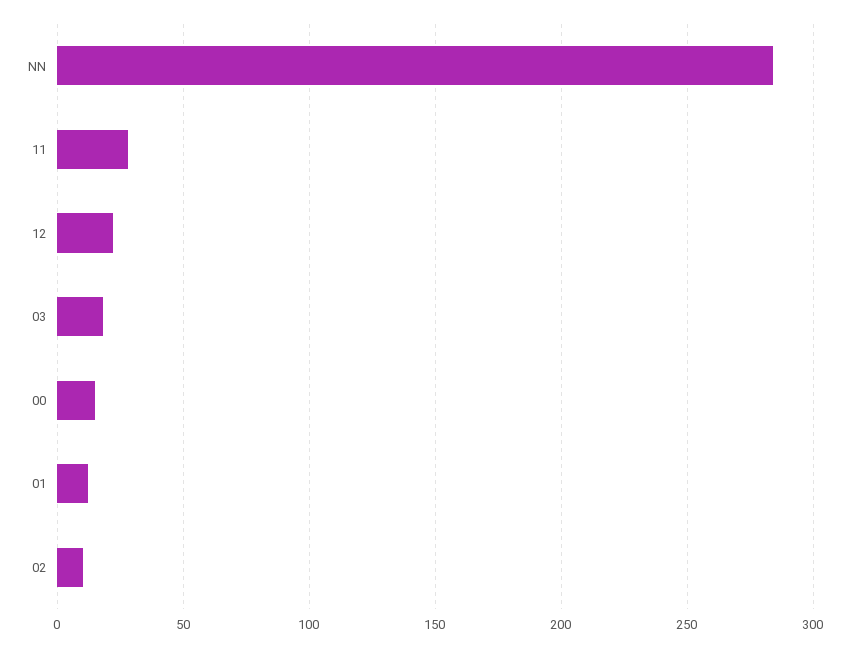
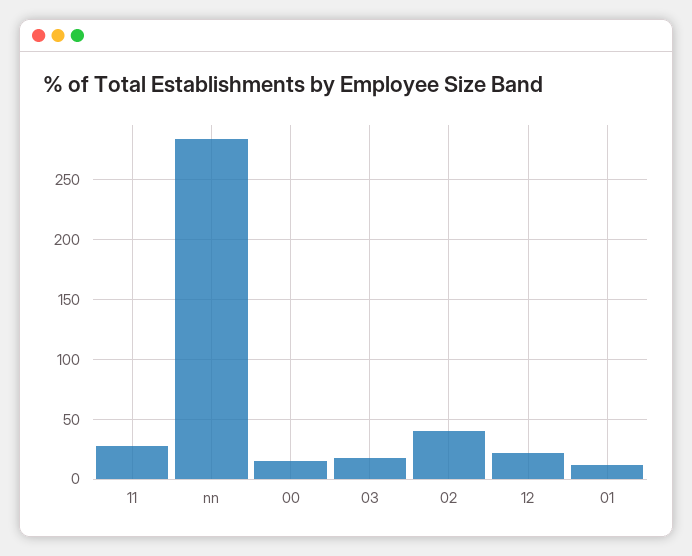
02: 10 -> 40

